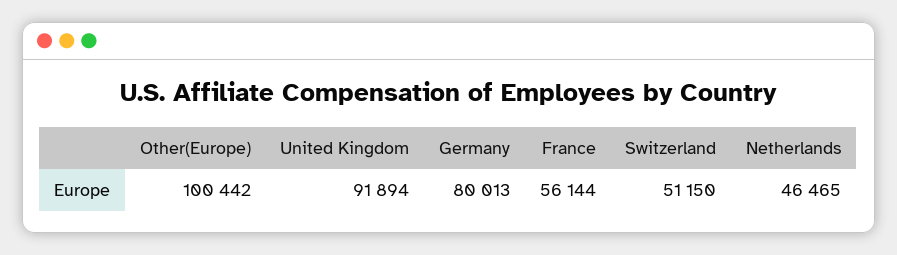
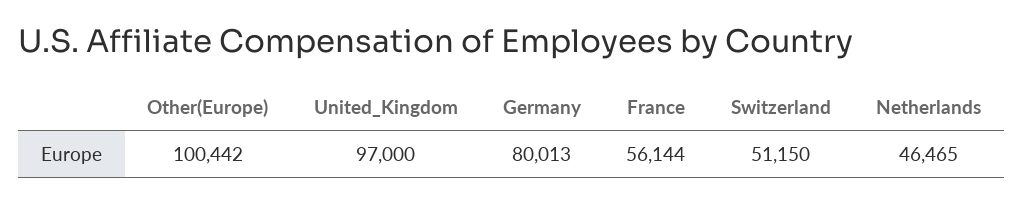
United Kingdom: 91894 -> 97000

